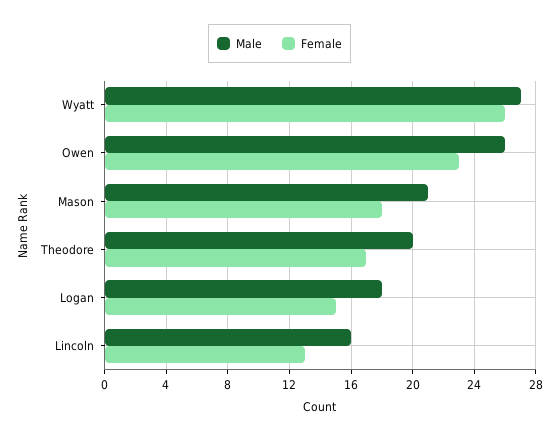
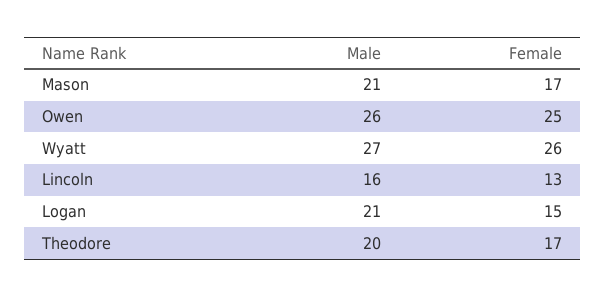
Female, Owen: 23 -> 25
Female, Mason: 18 -> 17
Male, Logan: 18 -> 21

